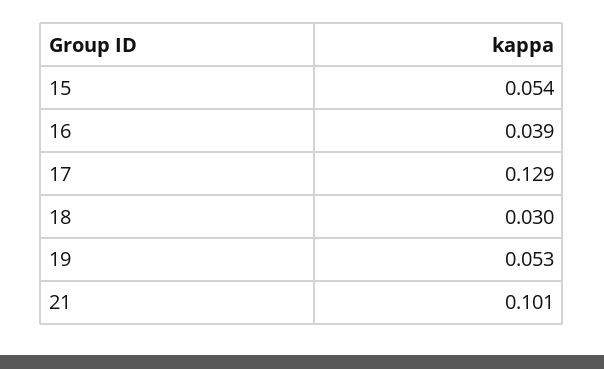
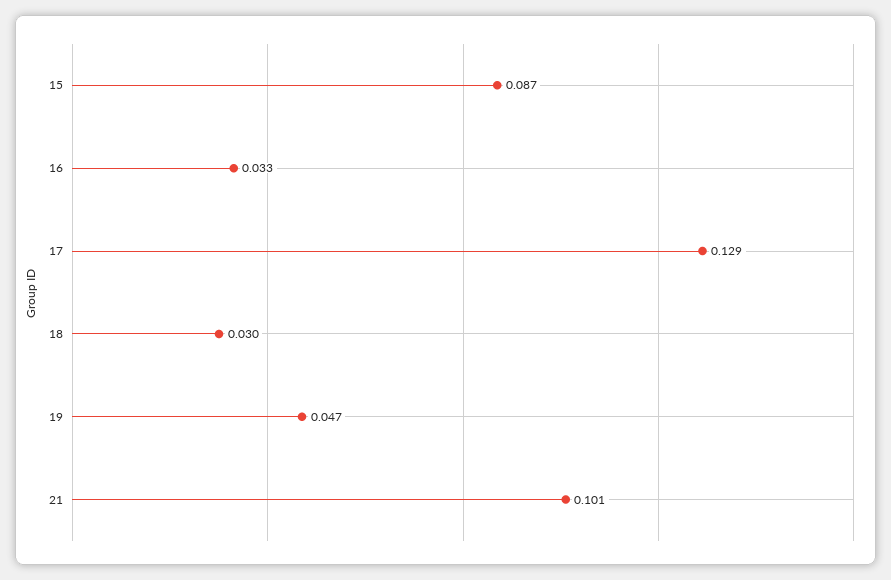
15: 0.054 -> 0.087
16: 0.039 -> 0.033
19: 0.053 -> 0.047

